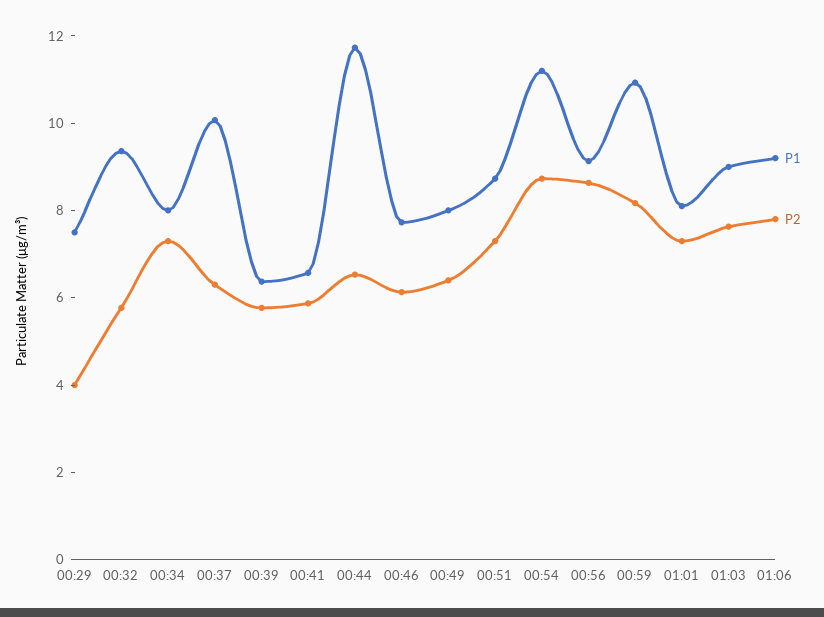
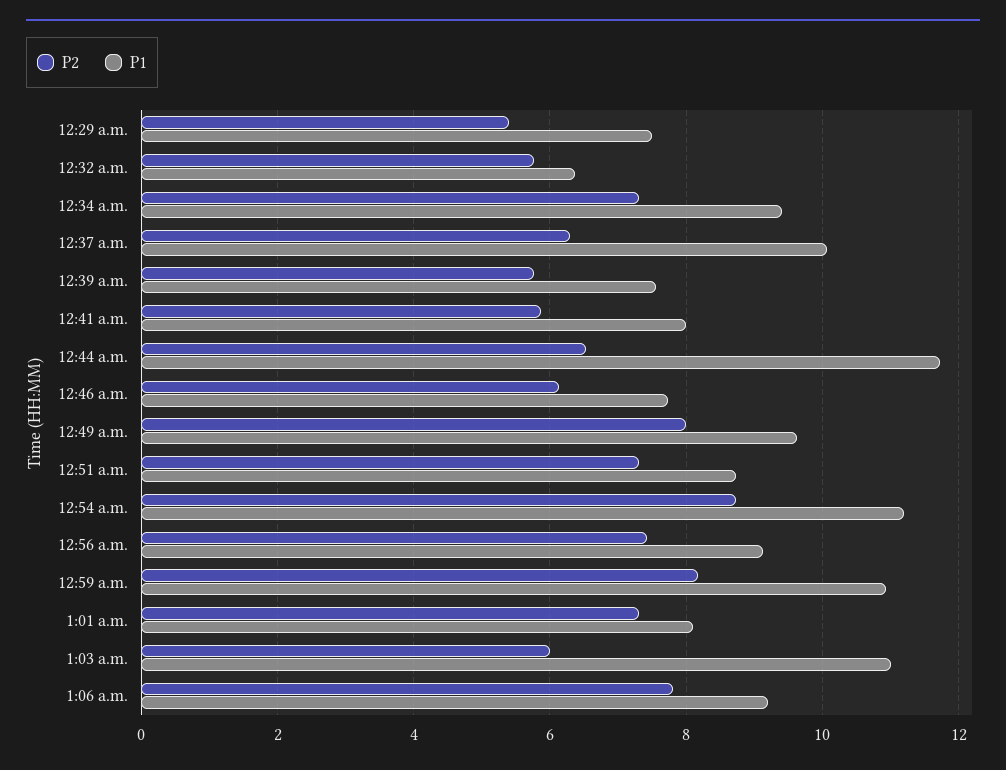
P2, 00:29: 4 -> 5.4
P1, 00:32: 9.5 -> 6.4
P1, 00:34: 8 -> 9.4
P1, 00:39: 6.5 -> 7.6
P1, 00:41: 6.5 -> 8
P1, 00:49: 8 -> 9.6
P2, 00:49: 6.5 -> 8
P2, 00:56: 8.5 -> 7.4
P1, 01:03: 9 -> 11
P2, 01:03: 7.5 -> 6

